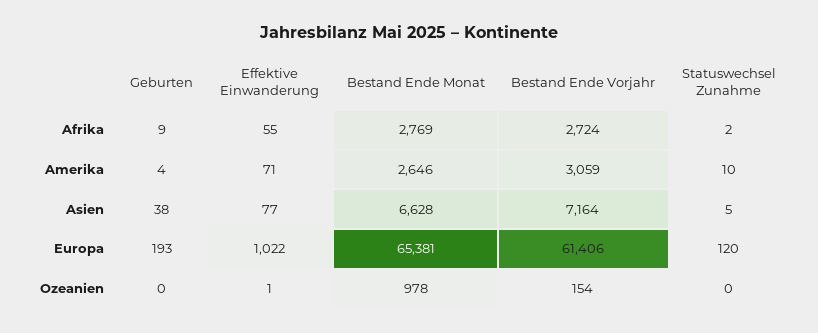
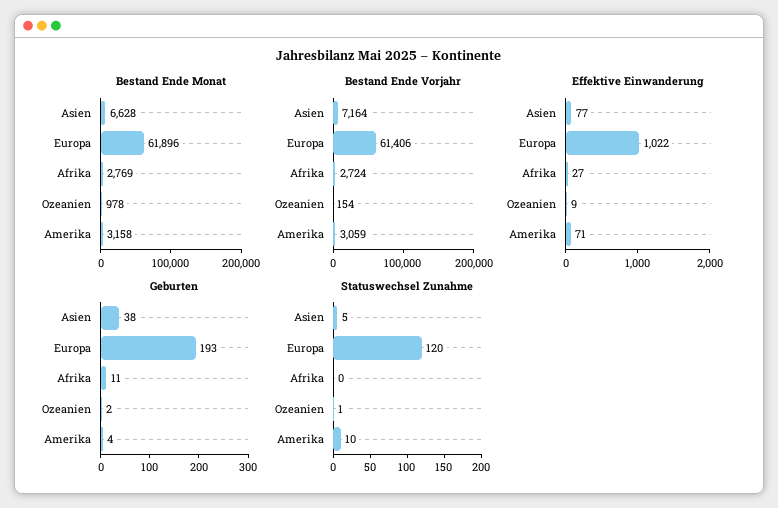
Geburten, Afrika: 9 -> 11
Effektive Einwanderung, Afrika: 55 -> 27
Statuswechsel Zunahme, Afrika: 2 -> 0
Bestand Ende Monat, Amerika: 2646 -> 3158
Bestand Ende Monat, Europa: 65381 -> 61896
Geburten, Ozeanien: 0 -> 2
Effektive Einwanderung, Ozeanien: 1 -> 9
Statuswechsel Zunahme, Ozeanien: 0 -> 1

